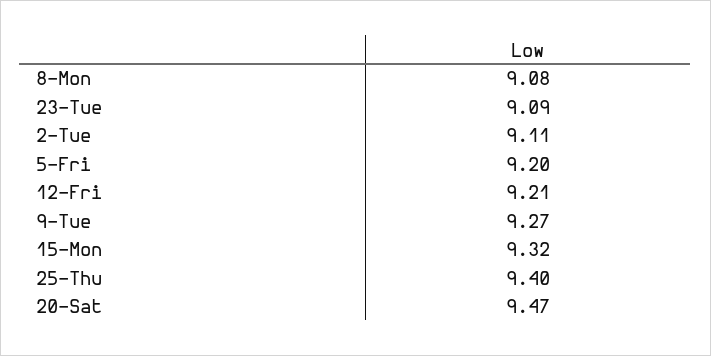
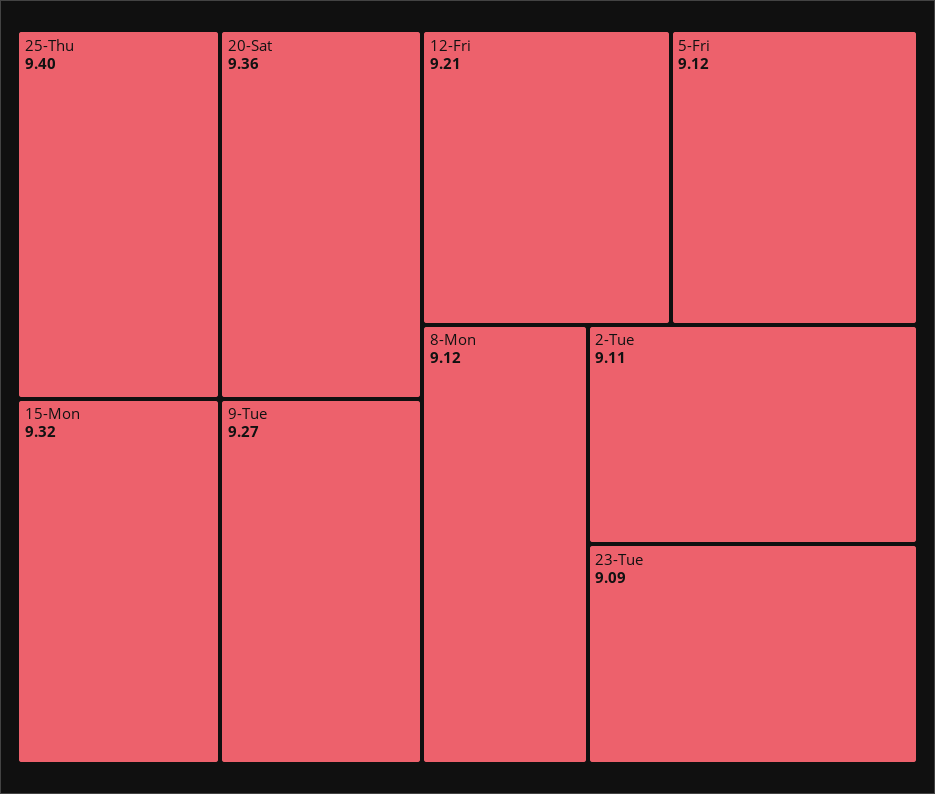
8-Mon: 9.08 -> 9.12
5-Fri: 9.2 -> 9.12
20-Sat: 9.47 -> 9.36

